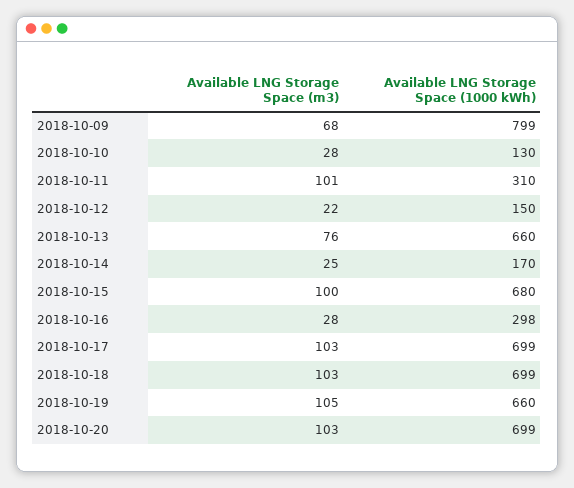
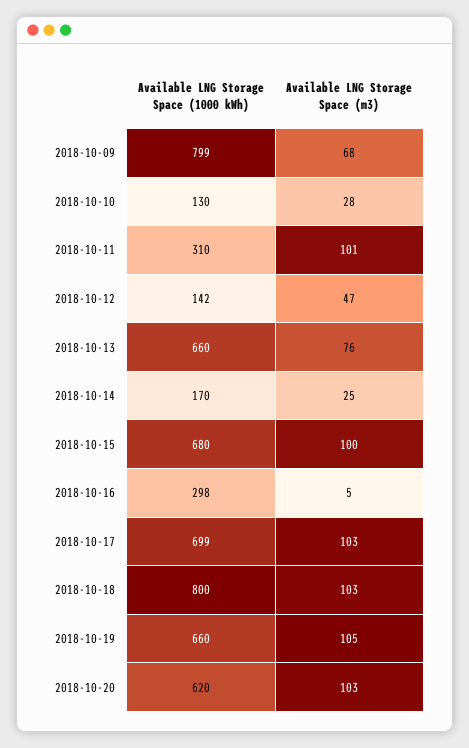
Available LNG Storage Space (m3), 2018-10-12: 22 -> 47
Available LNG Storage Space (1000 kWh), 2018-10-12: 150 -> 142
Available LNG Storage Space (m3), 2018-10-16: 28 -> 5
Available LNG Storage Space (1000 kWh), 2018-10-18: 699 -> 800
Available LNG Storage Space (1000 kWh), 2018-10-20: 699 -> 620

